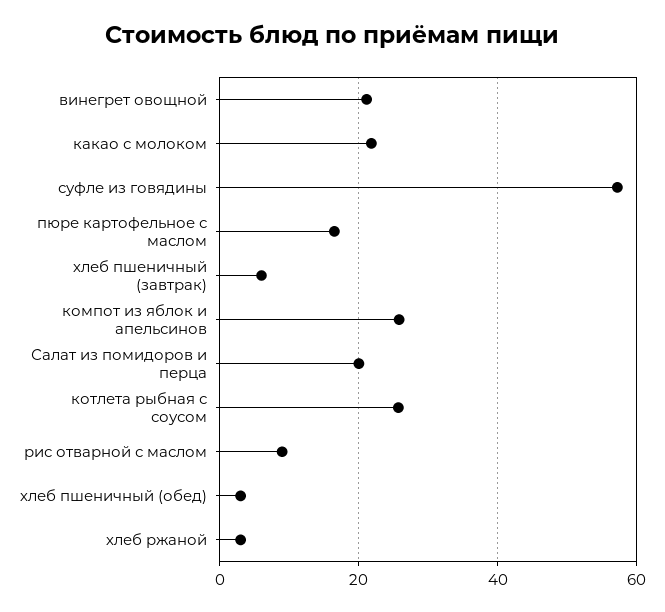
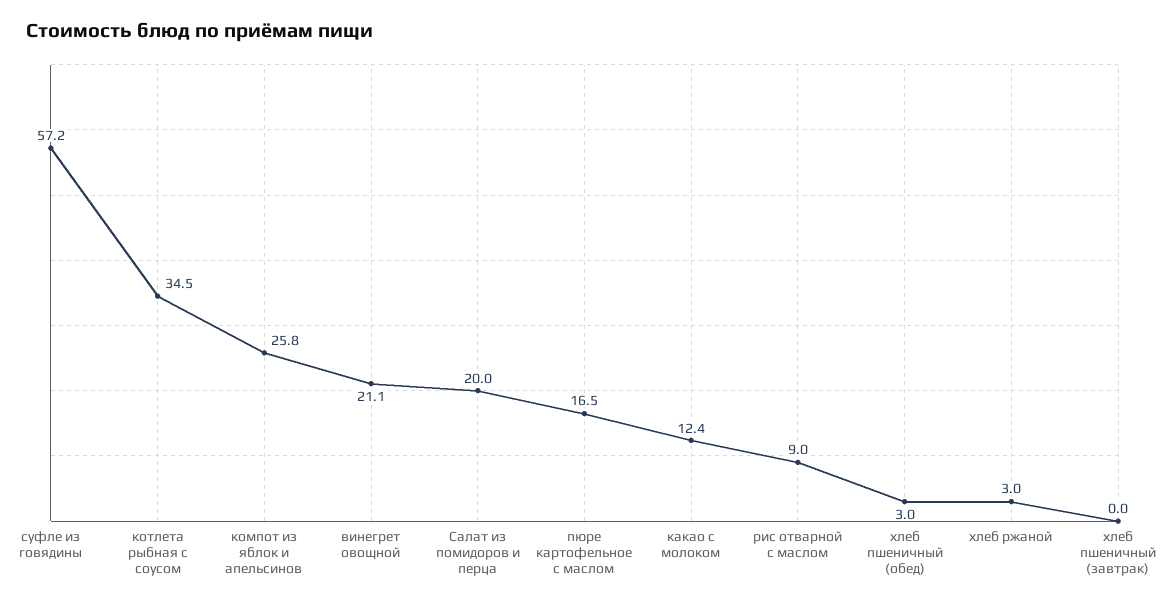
какао с молоком: 22 -> 12.4
хлеб пшеничный (завтрак): 6 -> 0
котлета рыбная с соусом: 26 -> 34.5

